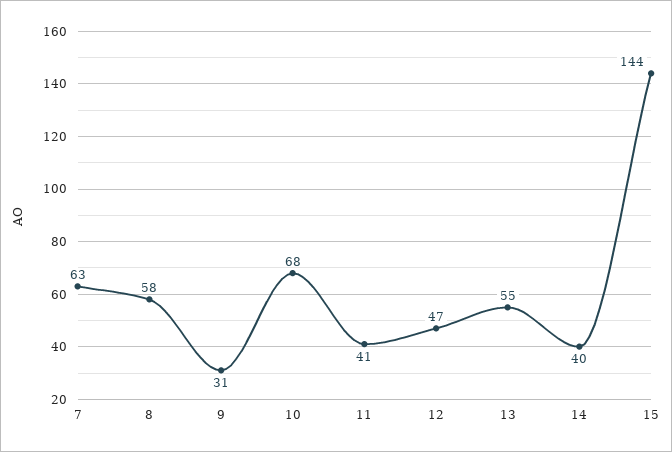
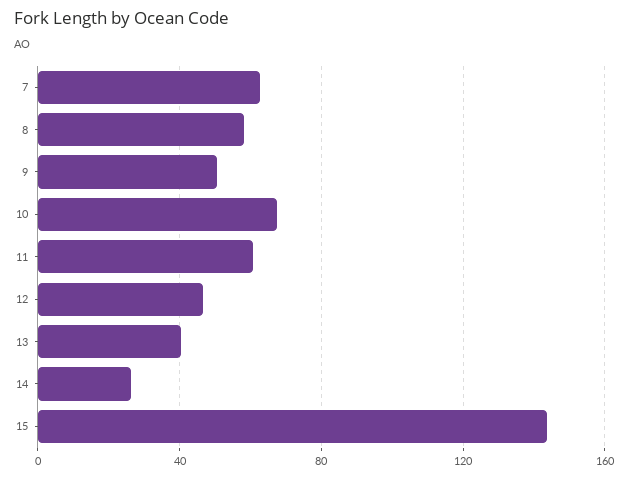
9: 31 -> 50
11: 41 -> 60
13: 55 -> 40
14: 40 -> 25

